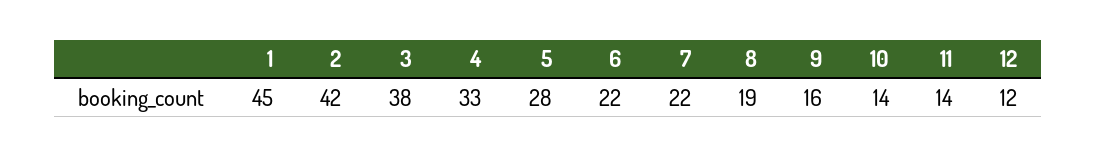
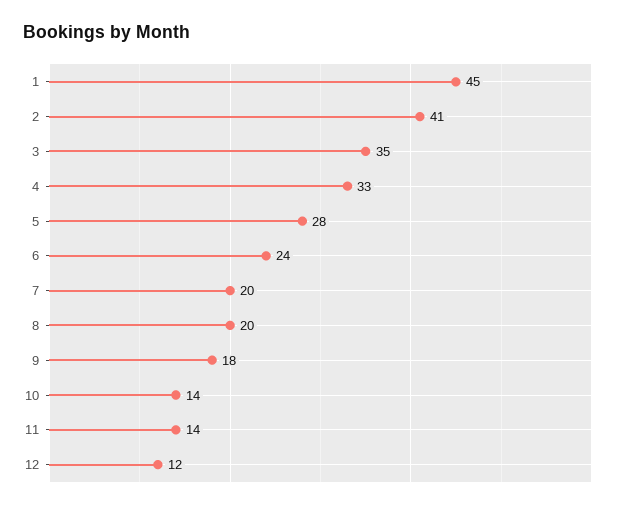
2: 42 -> 41
3: 38 -> 35
6: 22 -> 24
7: 22 -> 20
8: 19 -> 20
9: 16 -> 18

